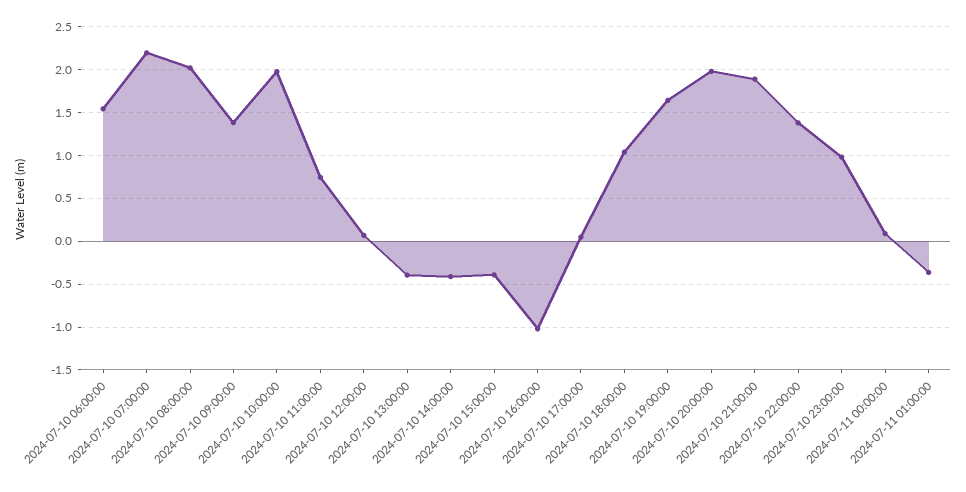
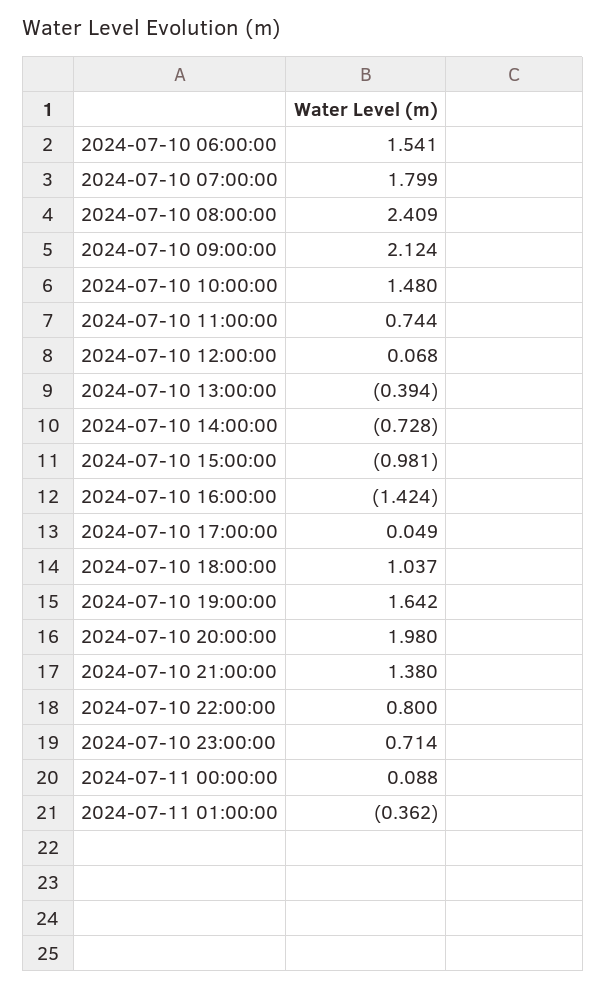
2024-07-10 07:00:00: 2.2 -> 1.799
2024-07-10 08:00:00: 2 -> 2.409
2024-07-10 09:00:00: 1.4 -> 2.124
2024-07-10 10:00:00: 2 -> 1.48
2024-07-10 14:00:00: -0.4 -> -0.728
2024-07-10 15:00:00: -0.4 -> -0.981
2024-07-10 16:00:00: -1 -> -1.424
2024-07-10 21:00:00: 1.9 -> 1.38
2024-07-10 22:00:00: 1.4 -> 0.8
2024-07-10 23:00:00: 1 -> 0.714

